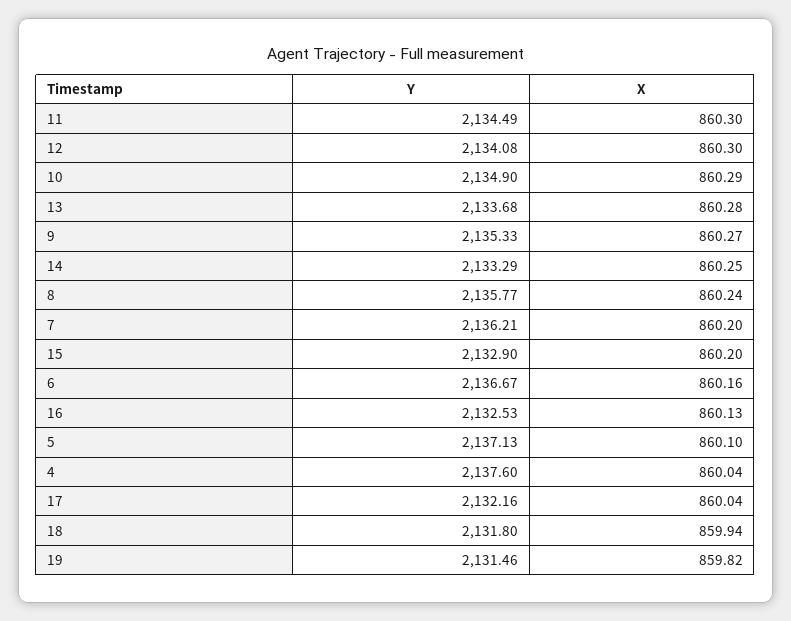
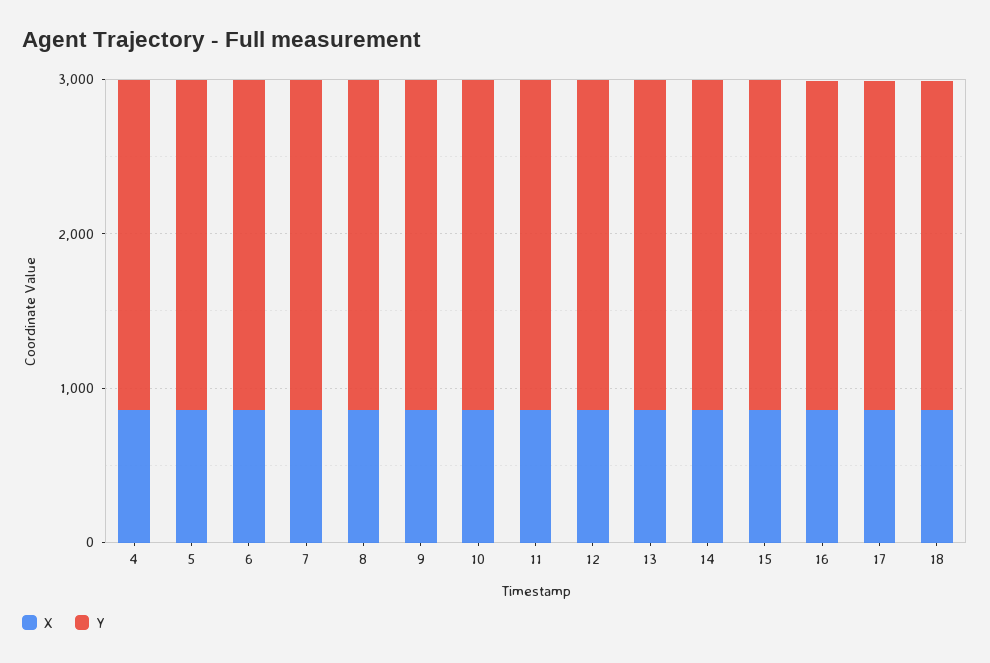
Y, 19: 2131.46 -> none
X, 19: 859.82 -> none

